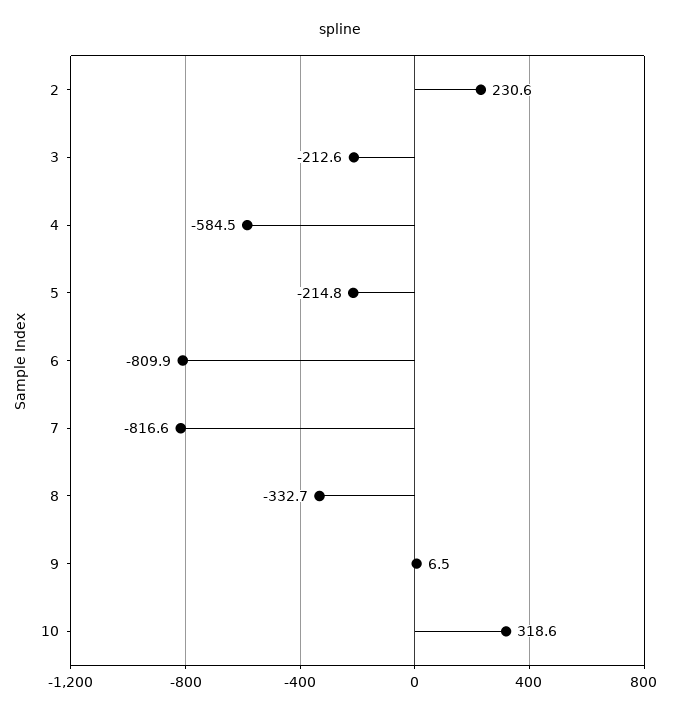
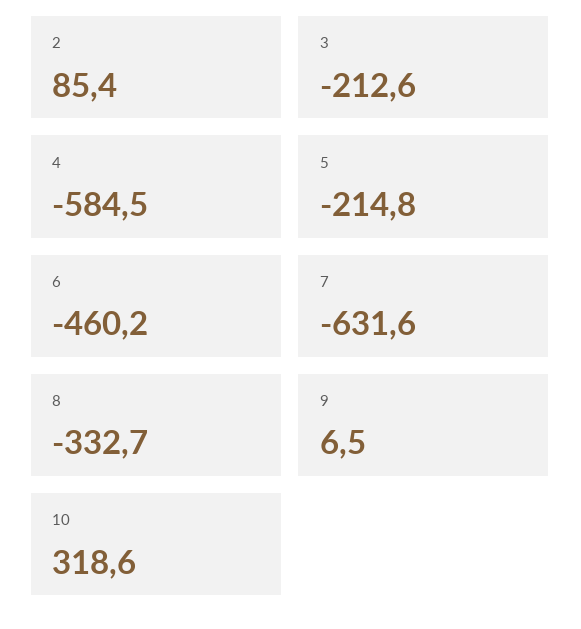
2: 230.6 -> 85.4
6: -809.9 -> -460.2
7: -816.6 -> -631.6

